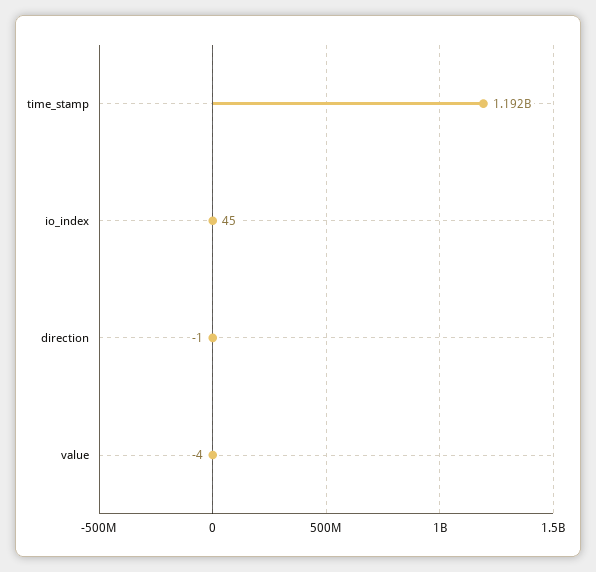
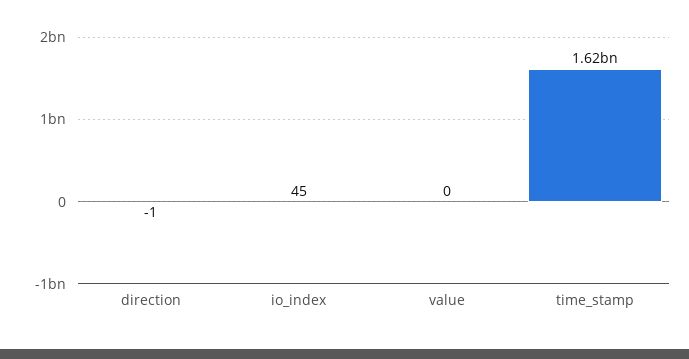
time_stamp: 1192000000 -> 1620000000
value: -4 -> 0

